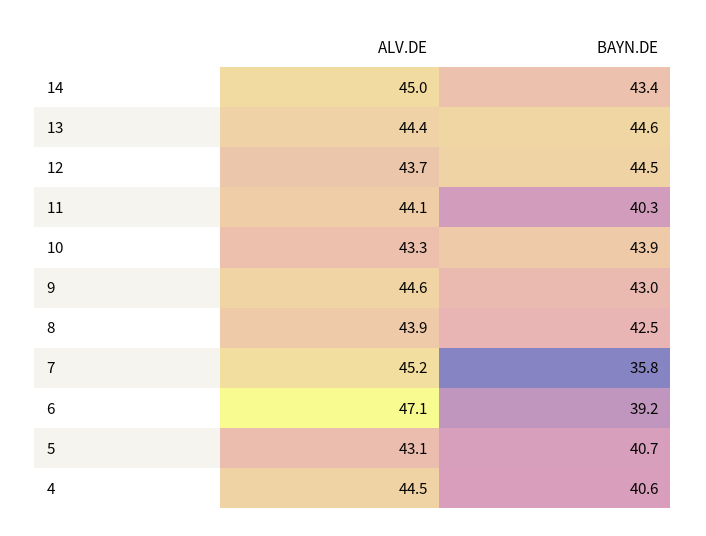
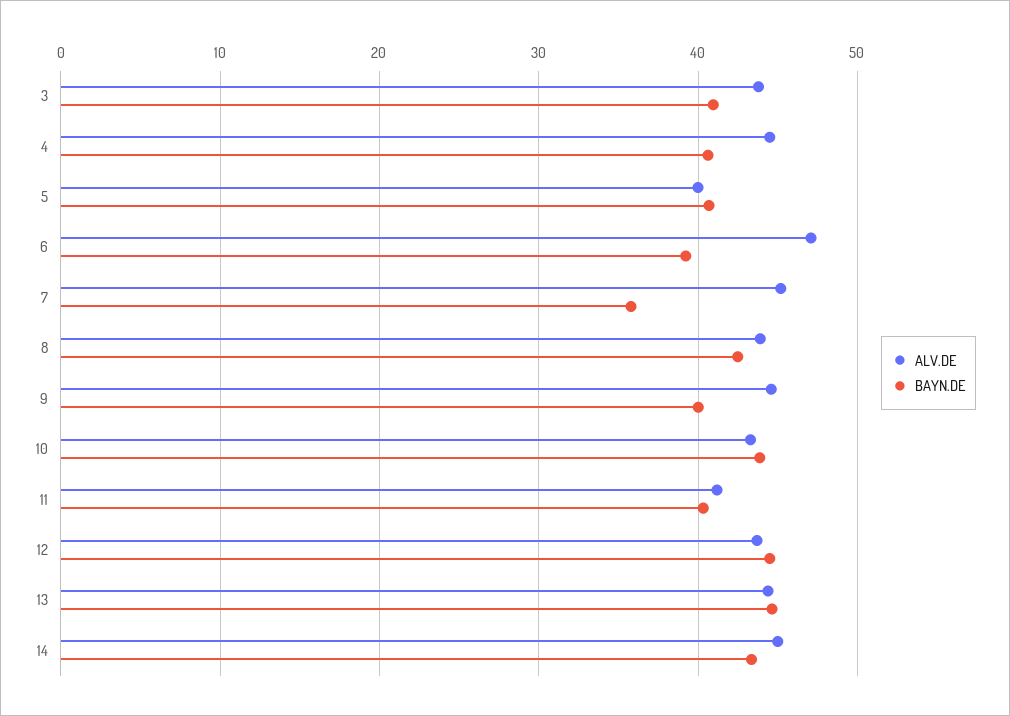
ALV.DE, 11: 44.1 -> 41
BAYN.DE, 9: 43 -> 40
ALV.DE, 5: 43.1 -> 40
ALV.DE, 3: none -> 44
BAYN.DE, 3: none -> 41

